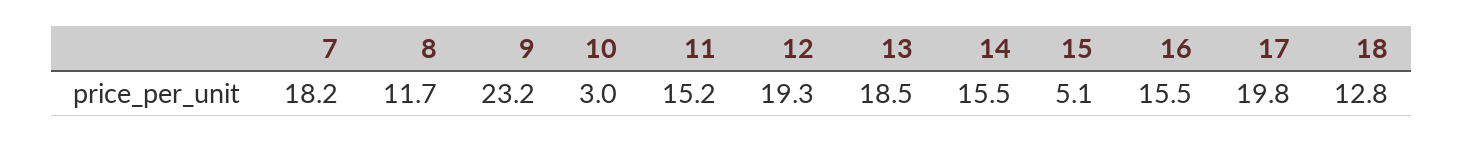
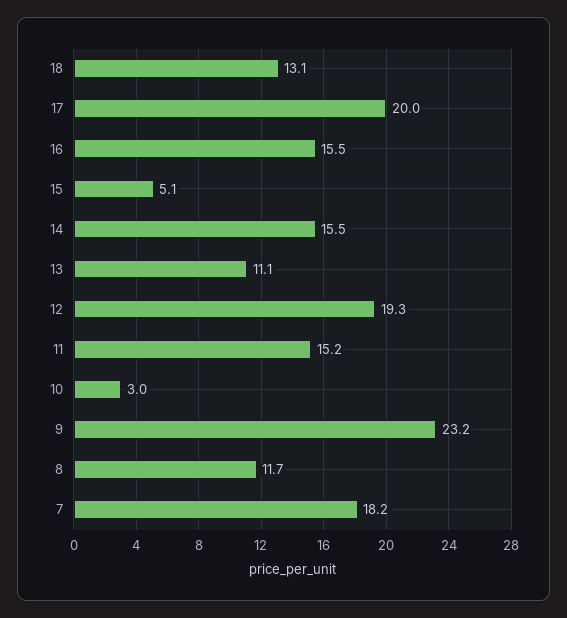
13: 18.5 -> 11.1
17: 19.8 -> 20
18: 12.8 -> 13.1

